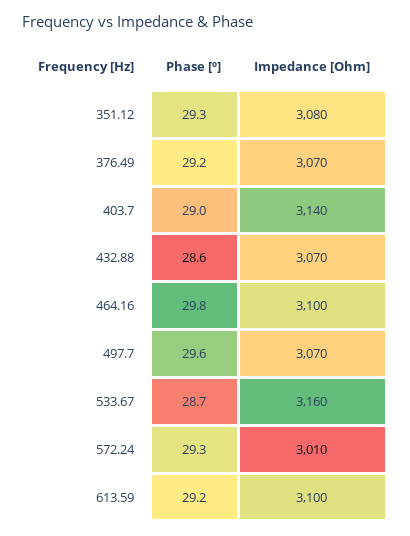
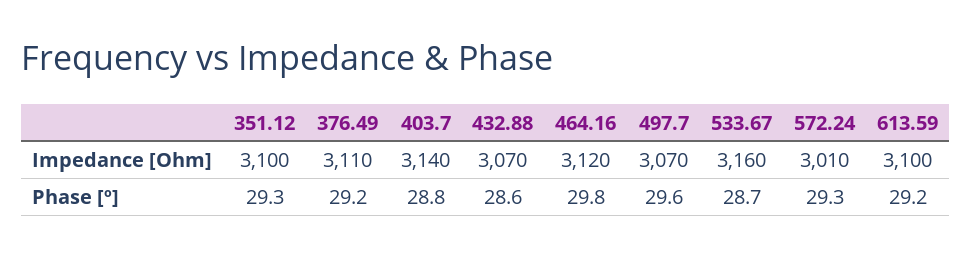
Impedance [Ohm], 351.12: 3080 -> 3100
Impedance [Ohm], 376.49: 3070 -> 3110
Phase [º], 403.7: 29 -> 28.8
Impedance [Ohm], 464.16: 3100 -> 3120

